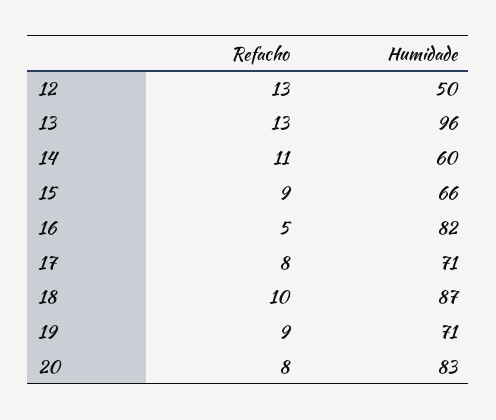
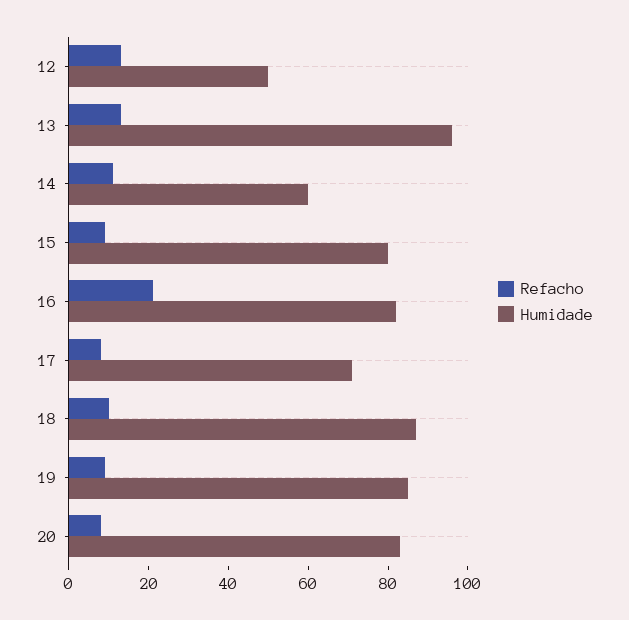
Humidade, 15: 66 -> 80
Refacho, 16: 5 -> 20
Humidade, 19: 71 -> 85

